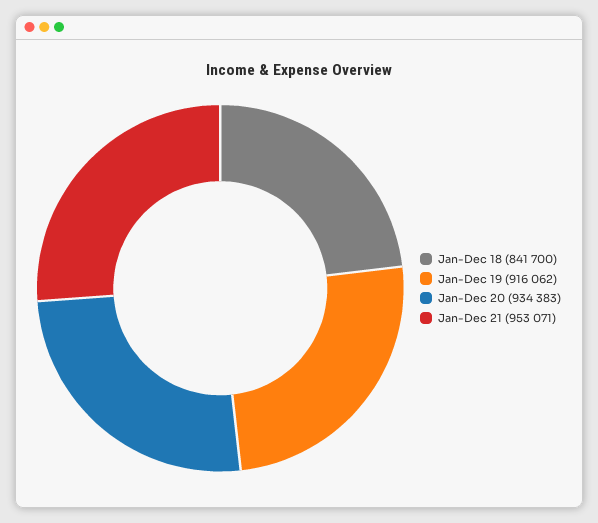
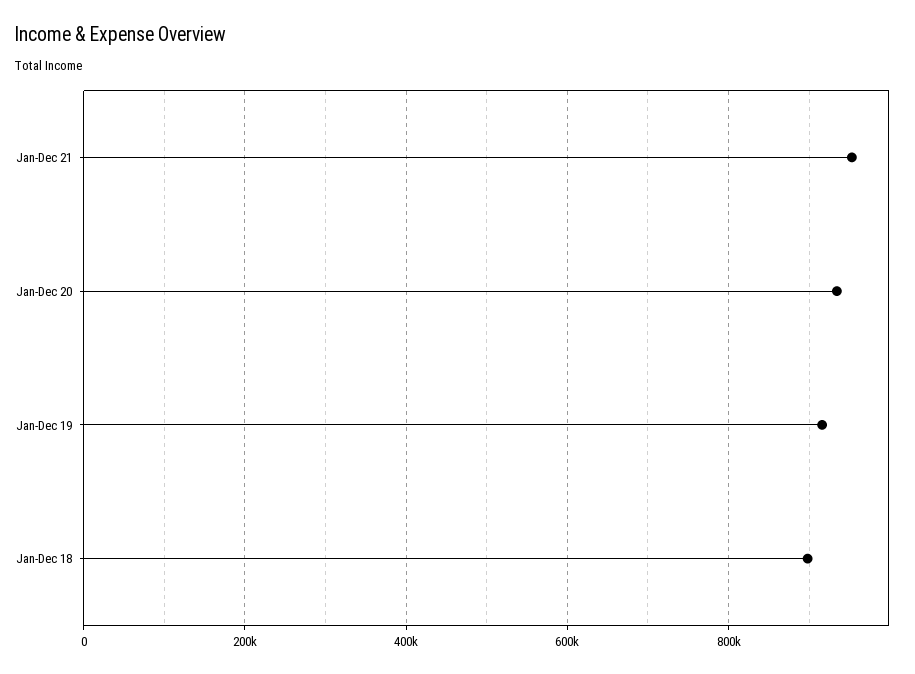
Jan-Dec 18: 841700 -> 900000

